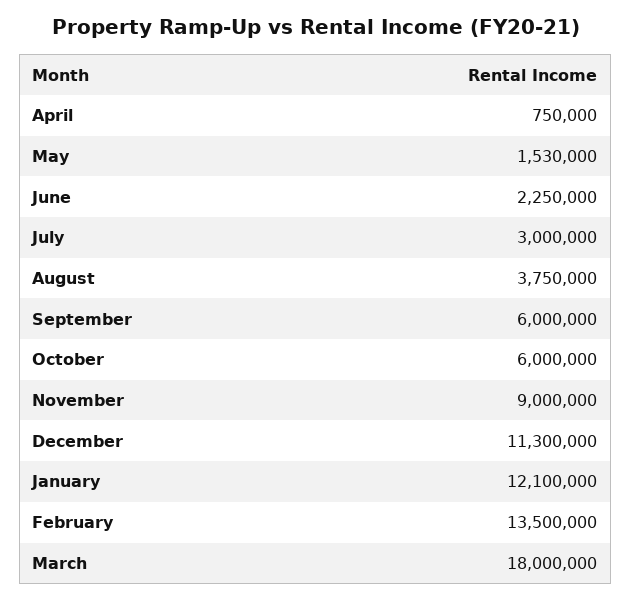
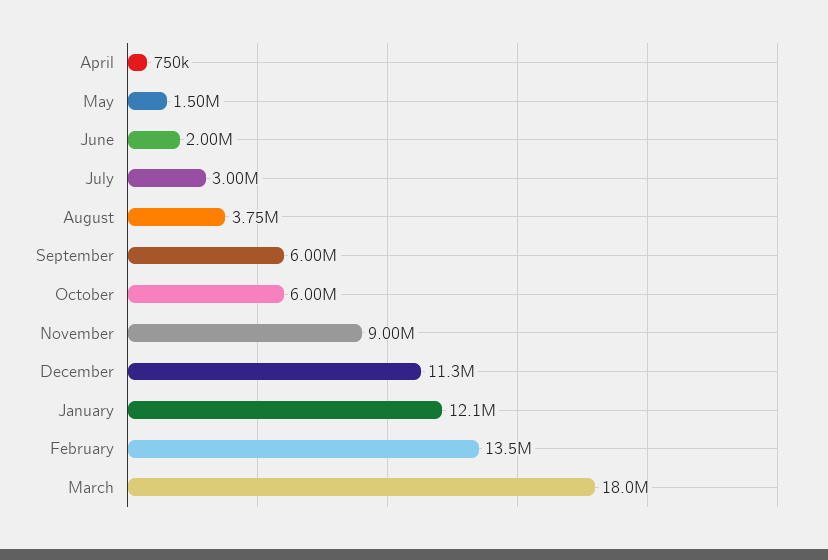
May: 1530000 -> 1500000
June: 2250000 -> 2000000

